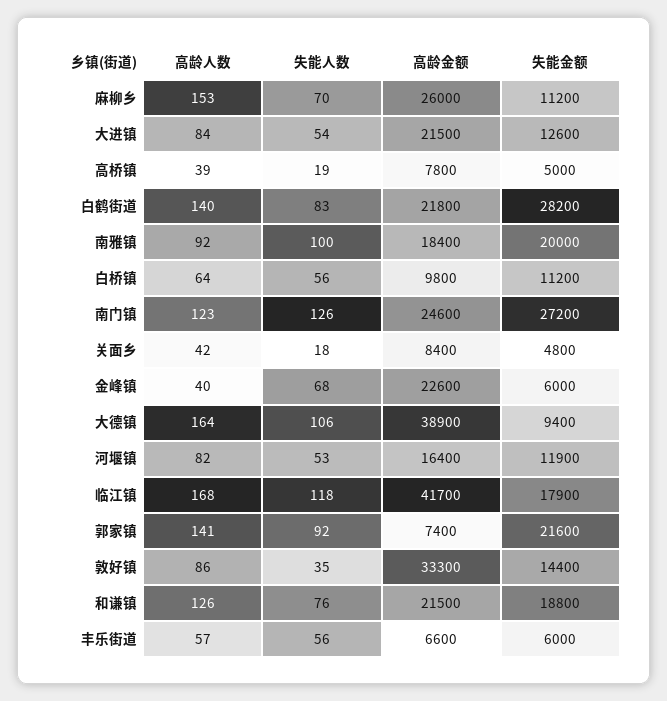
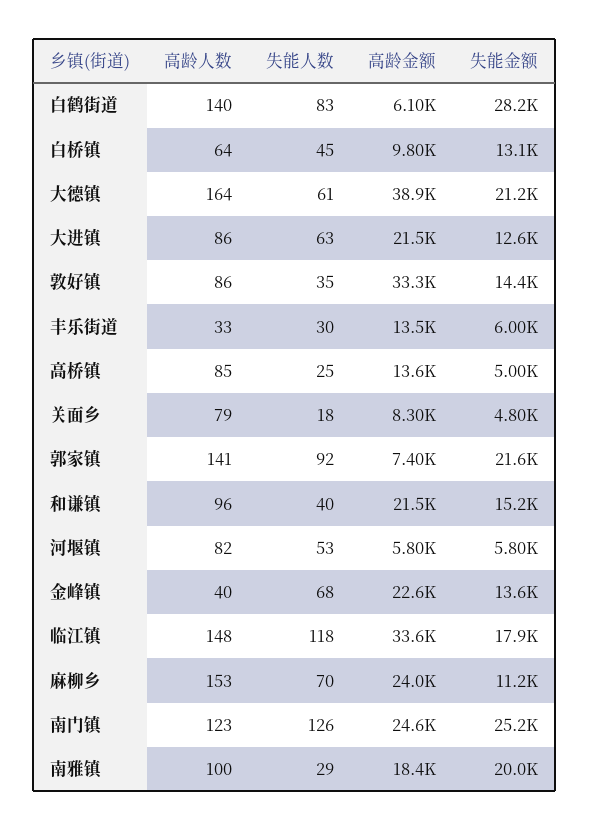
高龄金额, 麻柳乡: 26000 -> 24000
高龄人数, 大进镇: 84 -> 86
失能人数, 大进镇: 54 -> 63
高龄人数, 高桥镇: 39 -> 85
失能人数, 高桥镇: 19 -> 25
高龄金额, 高桥镇: 7800 -> 13600
高龄金额, 白鹤街道: 21800 -> 6100
高龄人数, 南雅镇: 92 -> 100
失能人数, 南雅镇: 100 -> 29
失能人数, 白桥镇: 56 -> 45
失能金额, 白桥镇: 11200 -> 13100
失能金额, 南门镇: 27200 -> 25200
高龄人数, 关面乡: 42 -> 79
高龄金额, 关面乡: 8400 -> 8300
失能金额, 金峰镇: 6000 -> 13600
失能人数, 大德镇: 106 -> 61
失能金额, 大德镇: 9400 -> 21200
高龄金额, 河堰镇: 16400 -> 5800
失能金额, 河堰镇: 11900 -> 5800
高龄人数, 临江镇: 168 -> 148
高龄金额, 临江镇: 41700 -> 33600
高龄人数, 和谦镇: 126 -> 96
失能人数, 和谦镇: 76 -> 40
失能金额, 和谦镇: 18800 -> 15200
高龄人数, 丰乐街道: 57 -> 33
失能人数, 丰乐街道: 56 -> 30
高龄金额, 丰乐街道: 6600 -> 13500

